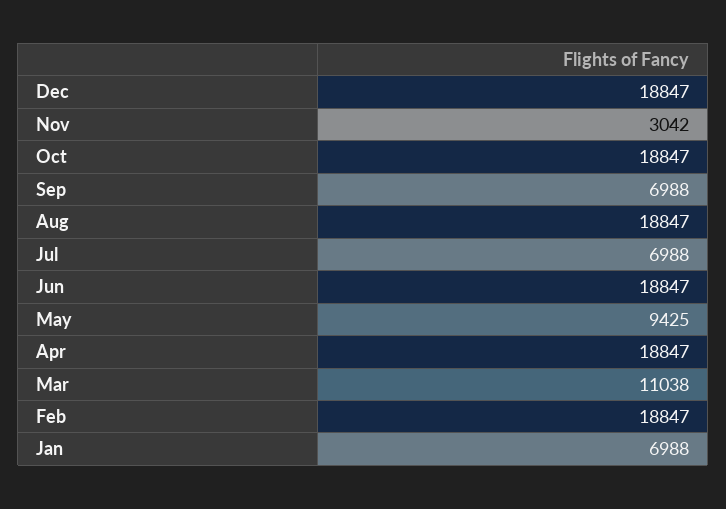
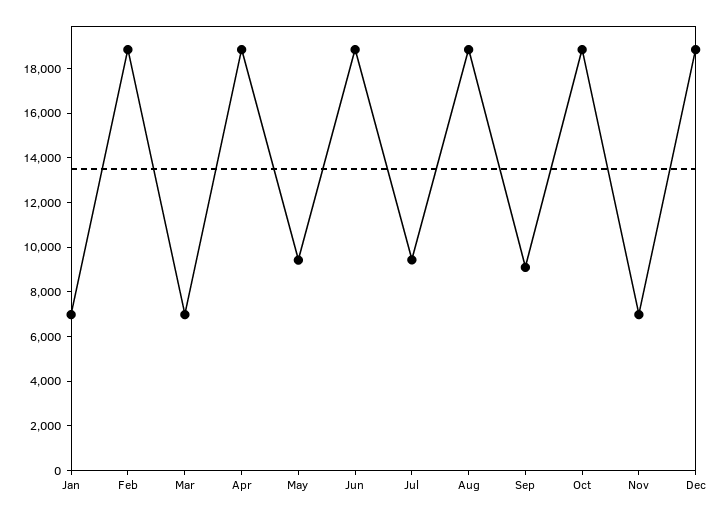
Nov: 3042 -> 7000
Sep: 6988 -> 9000
Jul: 6988 -> 9500
Mar: 11038 -> 7000

